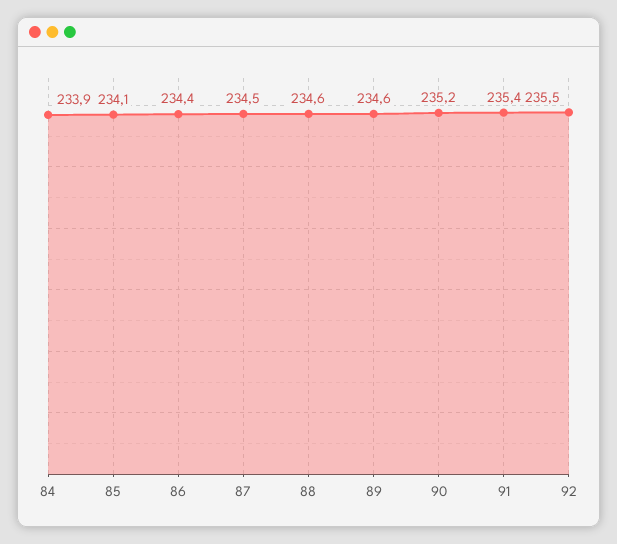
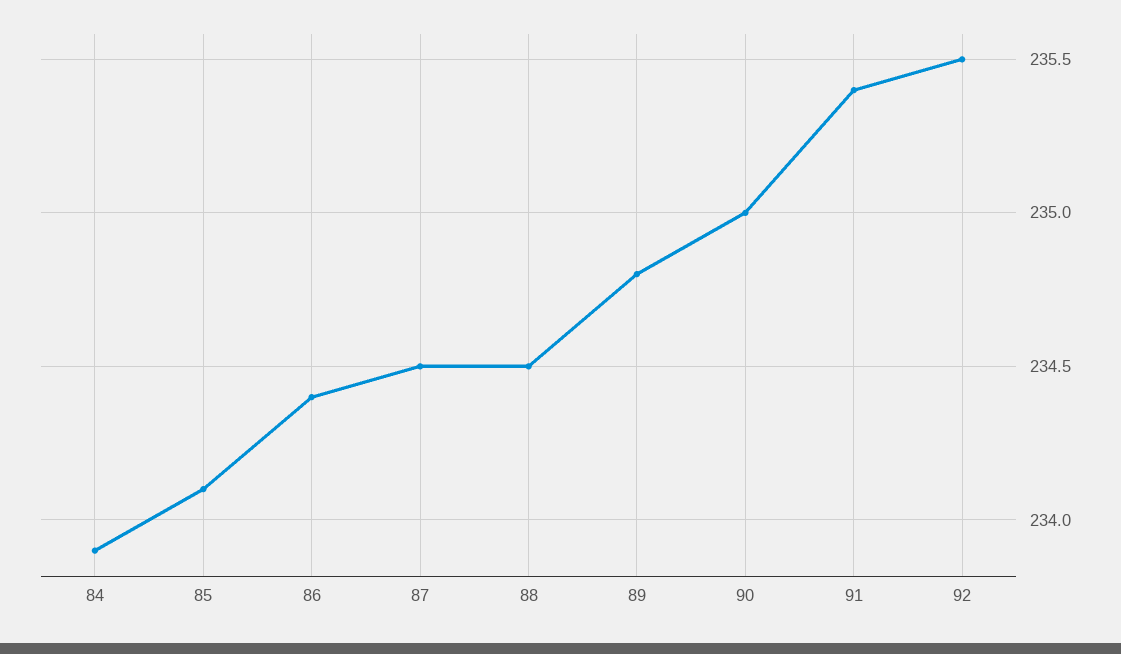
88: 234.6 -> 234.5
89: 234.6 -> 234.8
90: 235.2 -> 235

